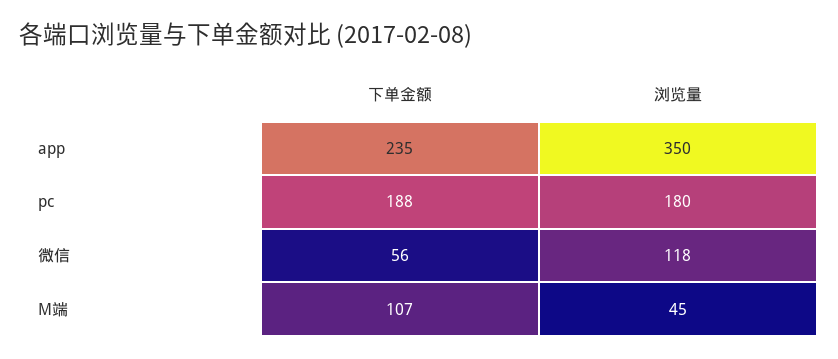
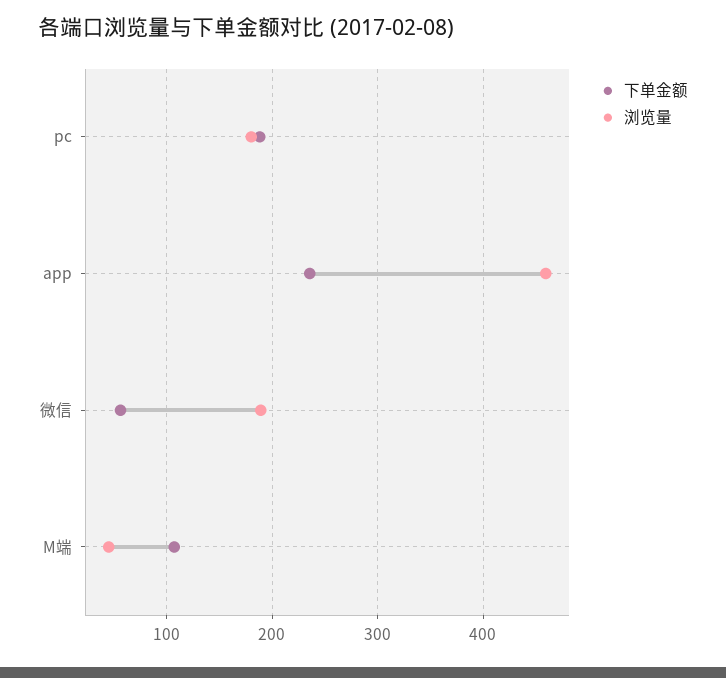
浏览量, app: 350 -> 460
浏览量, 微信: 118 -> 190

